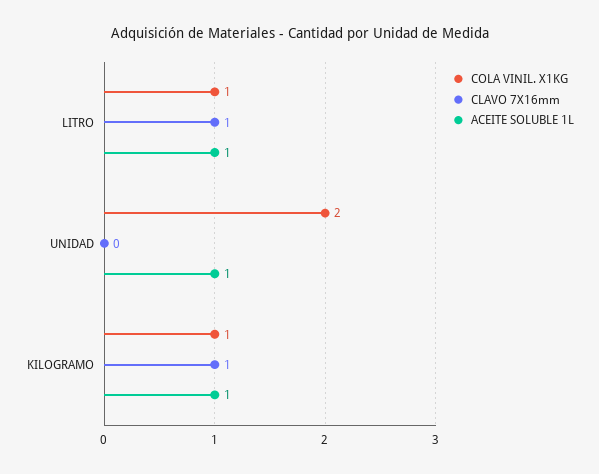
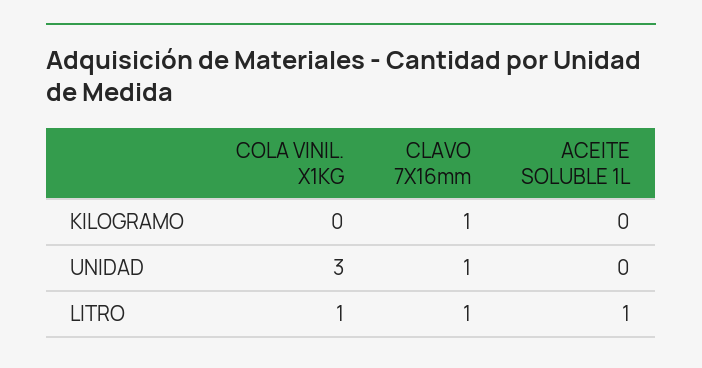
COLA VINIL. X1KG, UNIDAD: 2 -> 3
CLAVO 7X16mm, UNIDAD: 0 -> 1
ACEITE SOLUBLE 1L, UNIDAD: 1 -> 0
COLA VINIL. X1KG, KILOGRAMO: 1 -> 0
ACEITE SOLUBLE 1L, KILOGRAMO: 1 -> 0

